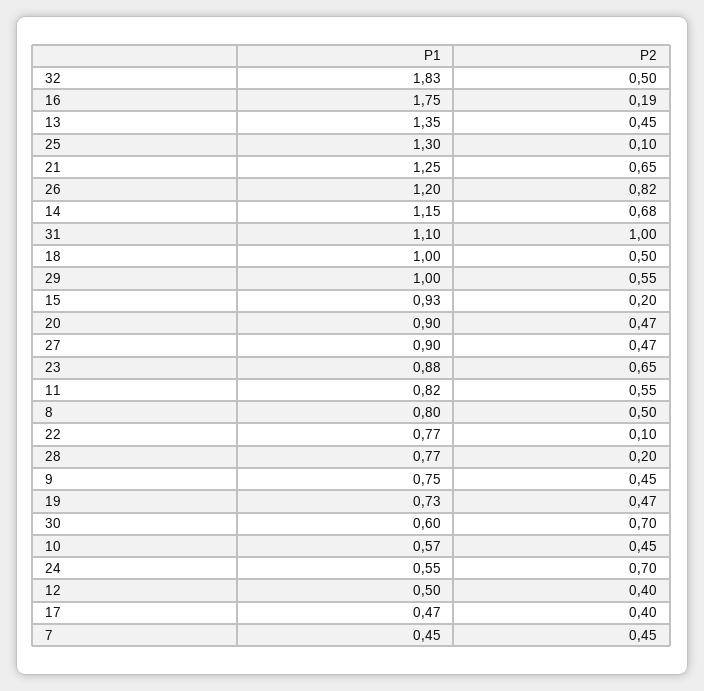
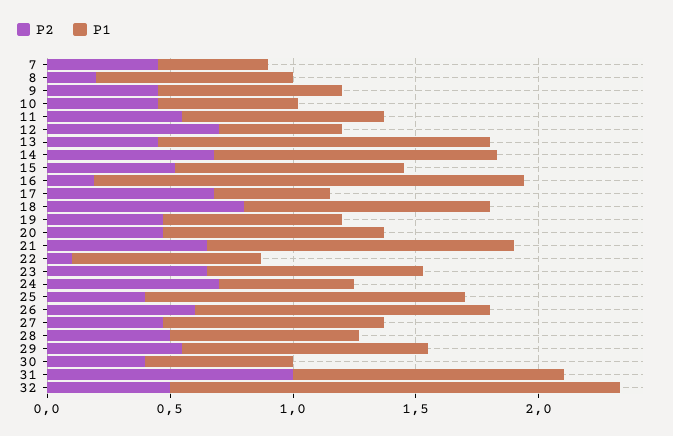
P2, 25: 0.1 -> 0.4
P2, 26: 0.82 -> 0.6
P2, 18: 0.5 -> 0.8
P2, 15: 0.2 -> 0.5
P2, 8: 0.5 -> 0.2
P2, 28: 0.2 -> 0.5
P2, 30: 0.7 -> 0.4
P2, 12: 0.4 -> 0.7
P2, 17: 0.4 -> 0.7

